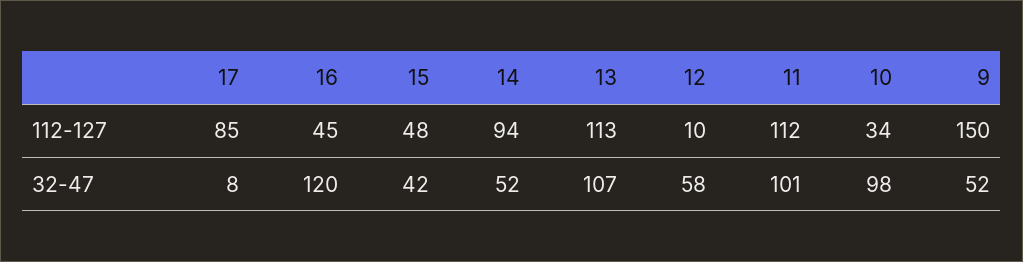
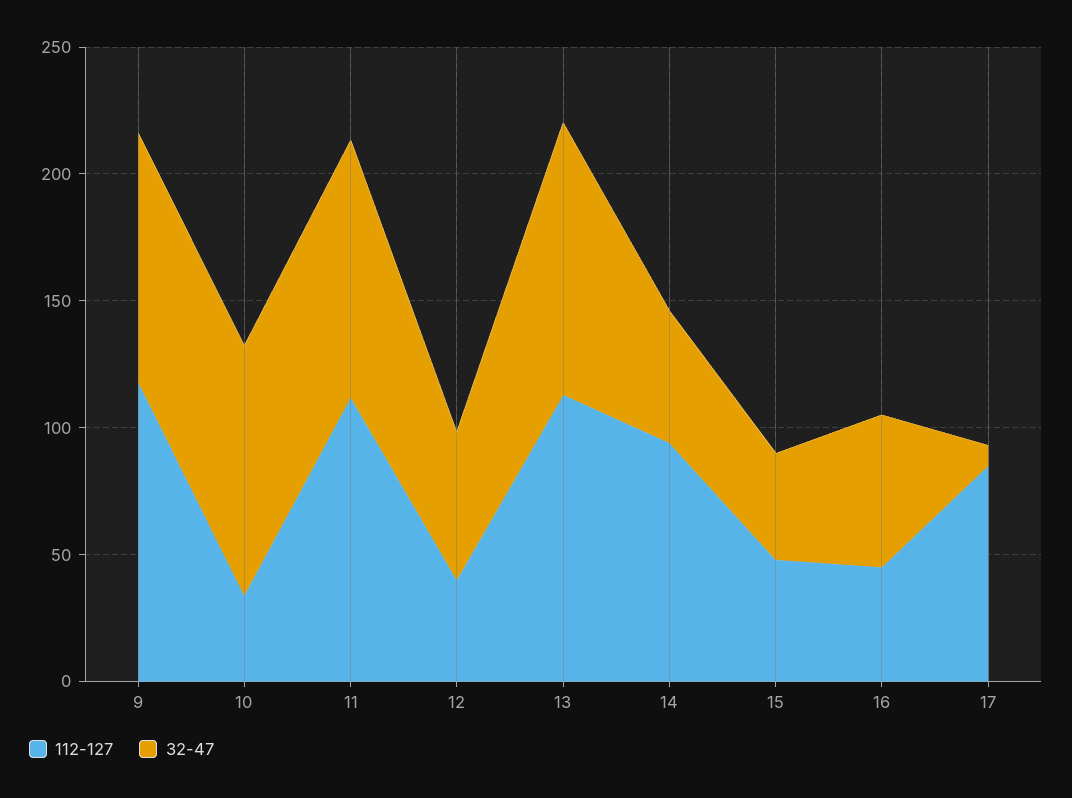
112-127, 12: 10 -> 40
112-127, 9: 150 -> 120
32-47, 16: 120 -> 60
32-47, 9: 52 -> 100

